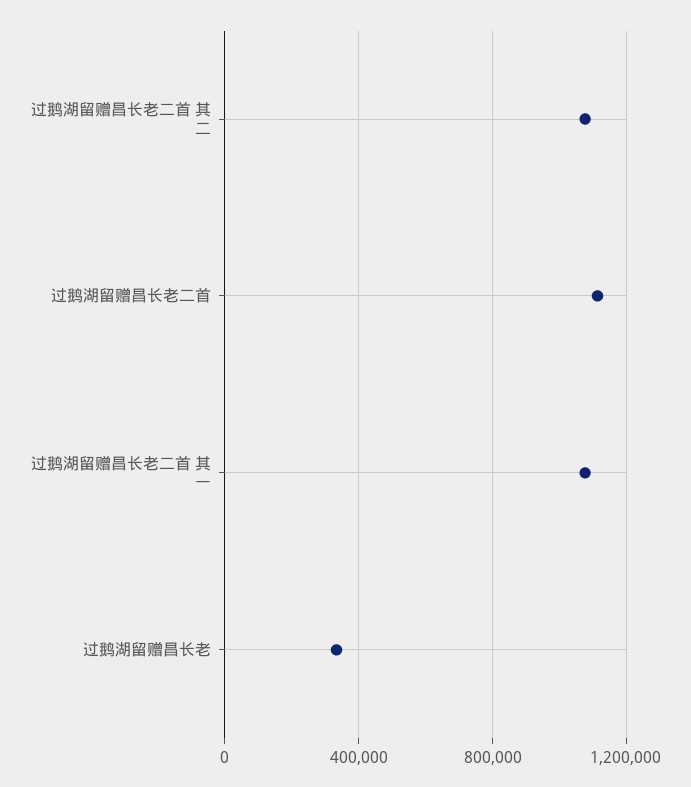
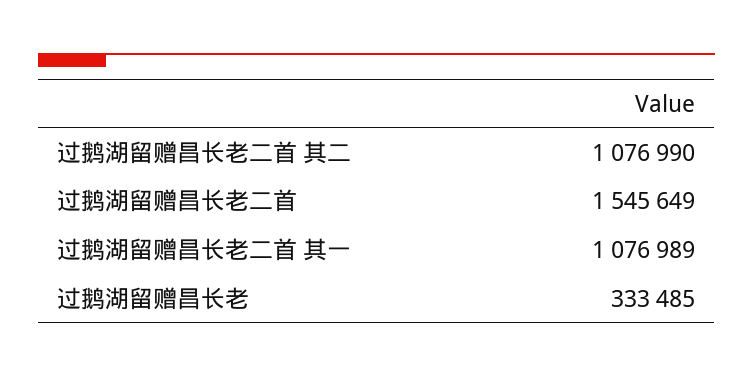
过鹅湖留赠昌长老二首: 1100000 -> 1545649

